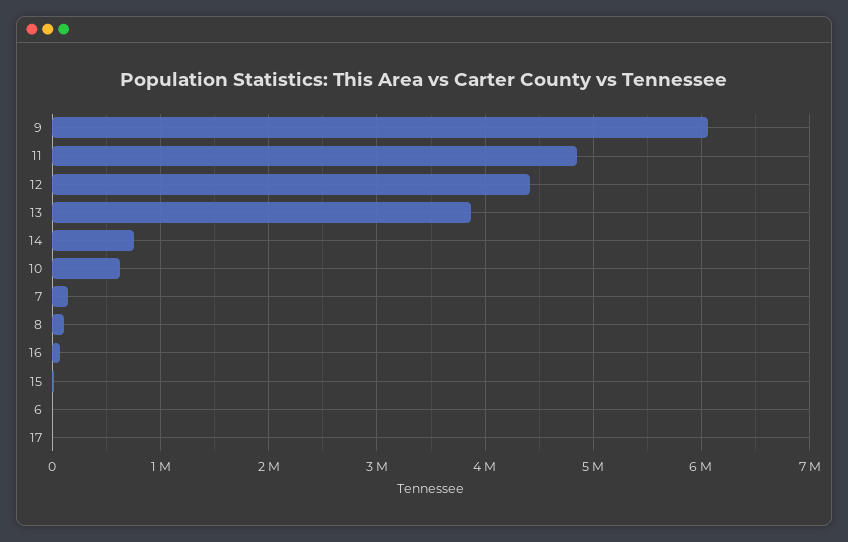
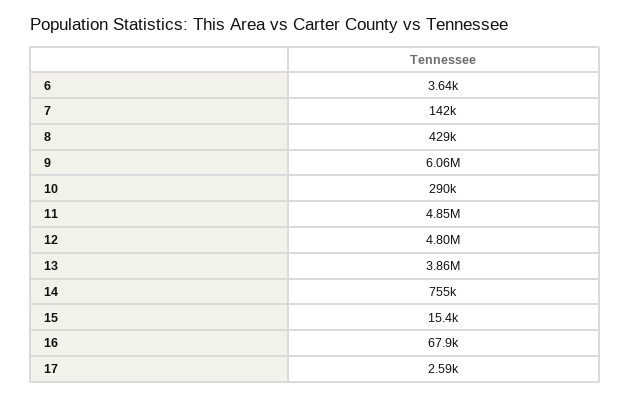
12: 4400000 -> 4800000
10: 600000 -> 290000
8: 100000 -> 429000

